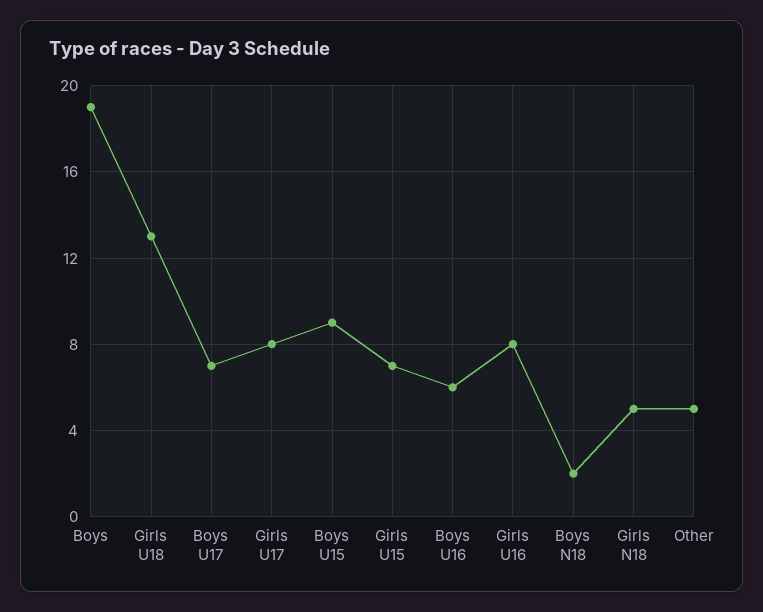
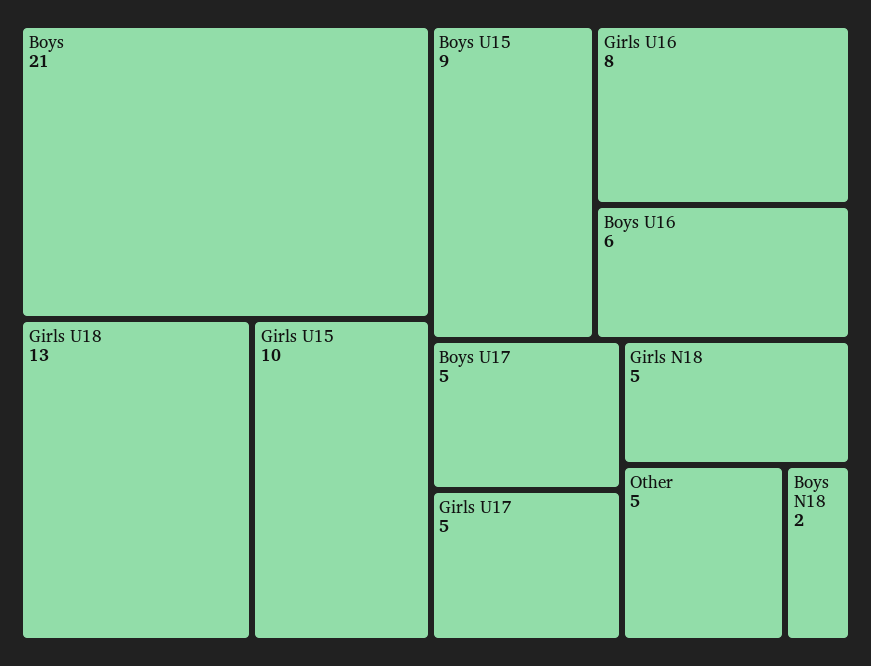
Boys: 19 -> 21
Boys U17: 7 -> 5
Girls U17: 8 -> 5
Girls U15: 7 -> 10

